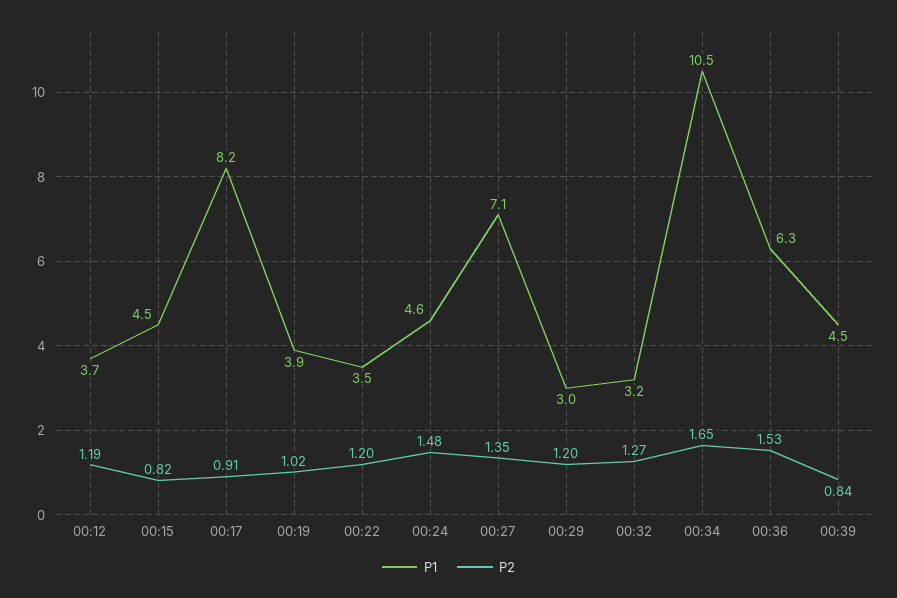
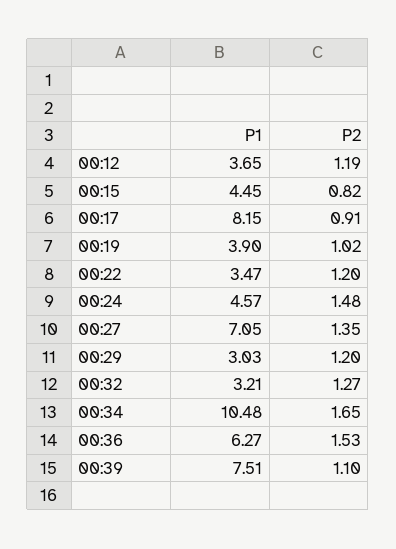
P1, 00:39: 4.5 -> 7.51
P2, 00:39: 0.84 -> 1.1

